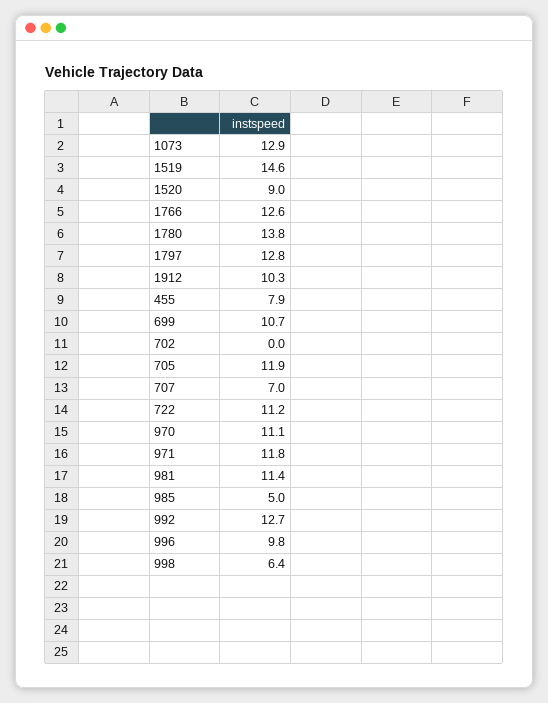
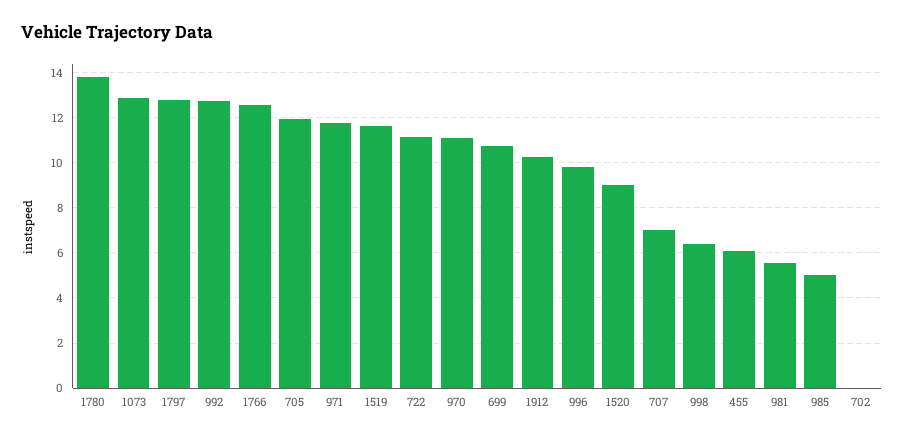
1519: 14.6 -> 11.5
455: 7.9 -> 6
981: 11.4 -> 5.5

